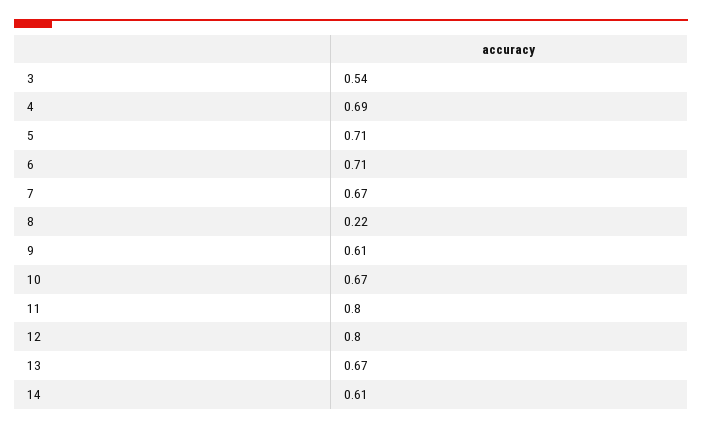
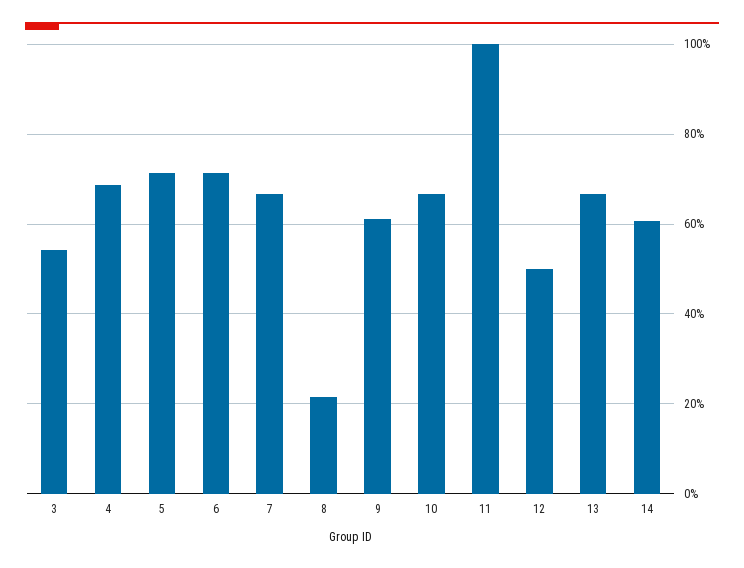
11: 0.8 -> 1
12: 0.8 -> 0.5

